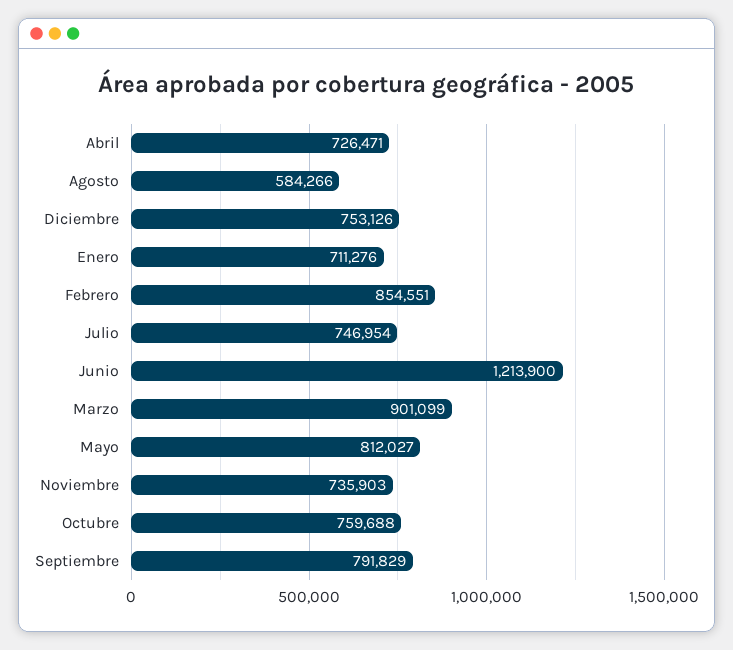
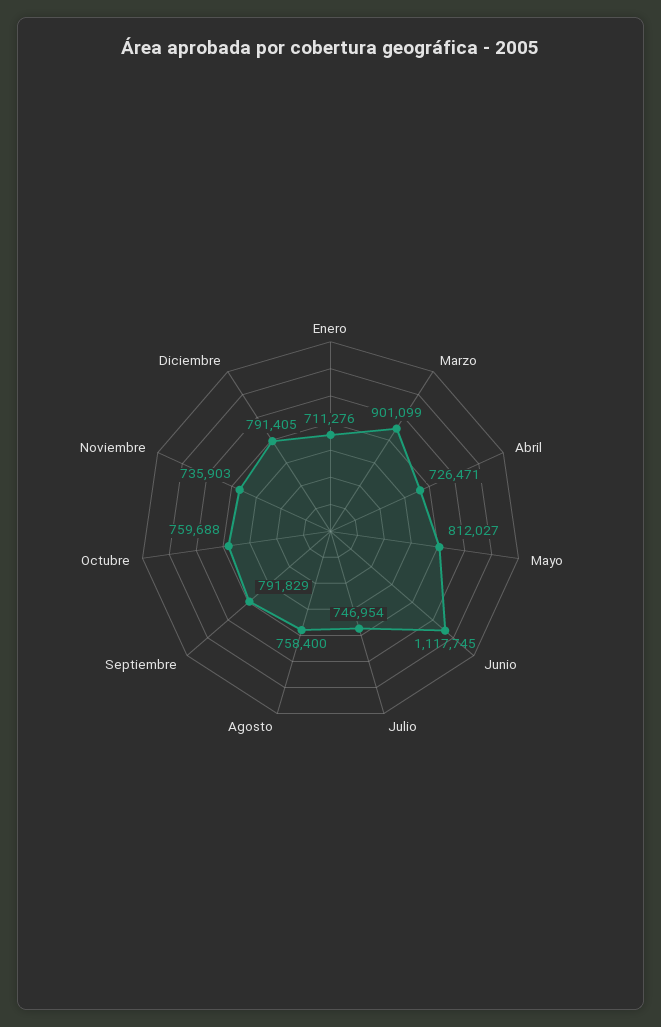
Agosto: 584266 -> 758400
Diciembre: 753126 -> 791405
Febrero: 854551 -> none
Junio: 1213900 -> 1117745

